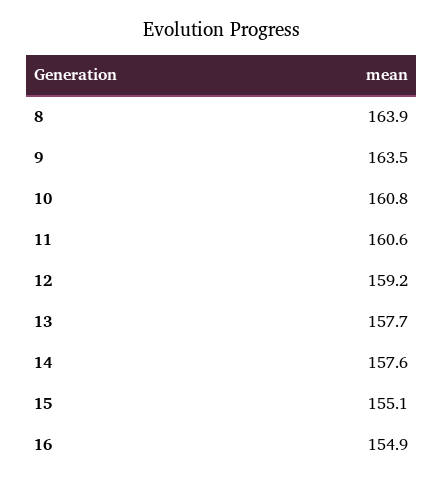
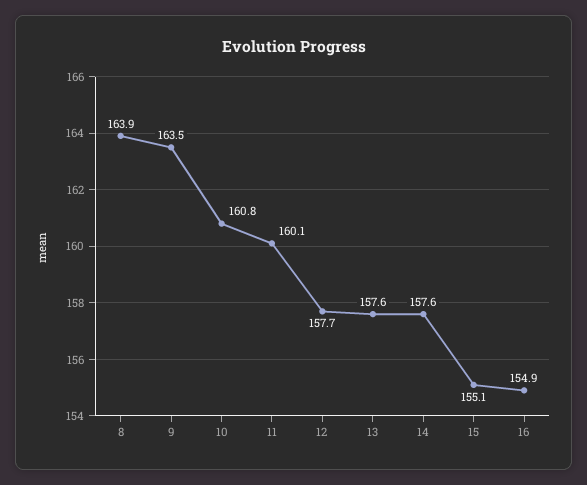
11: 160.6 -> 160.1
12: 159.2 -> 157.7
13: 157.7 -> 157.6

